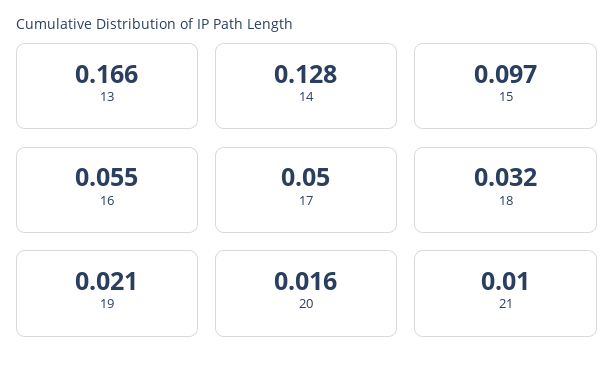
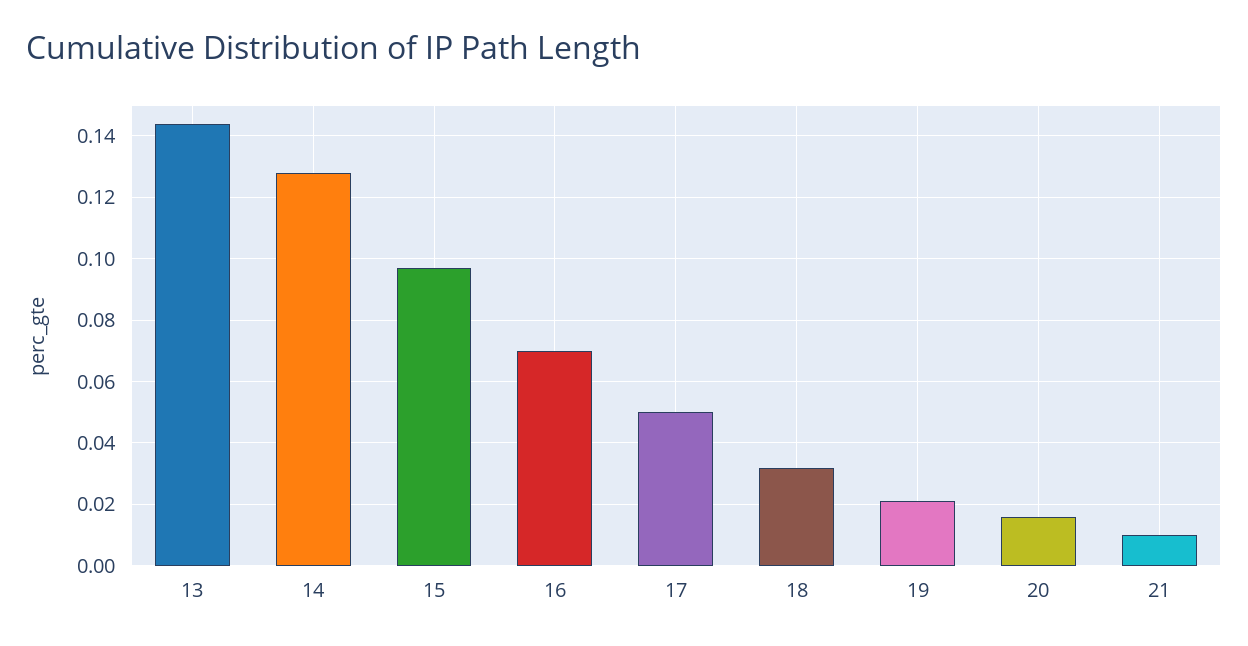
13: 0.166 -> 0.145
16: 0.055 -> 0.07

